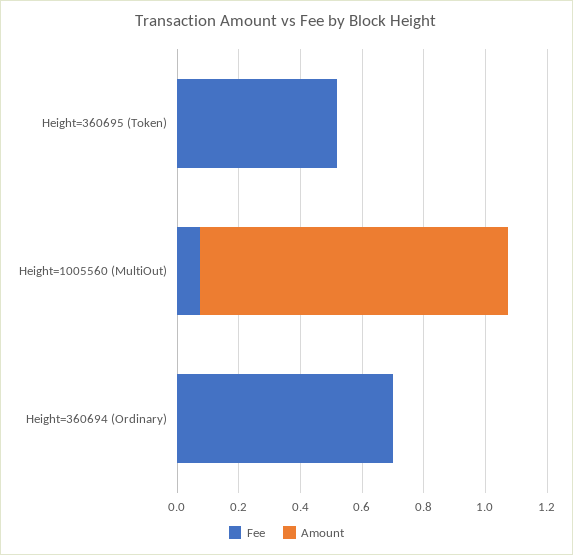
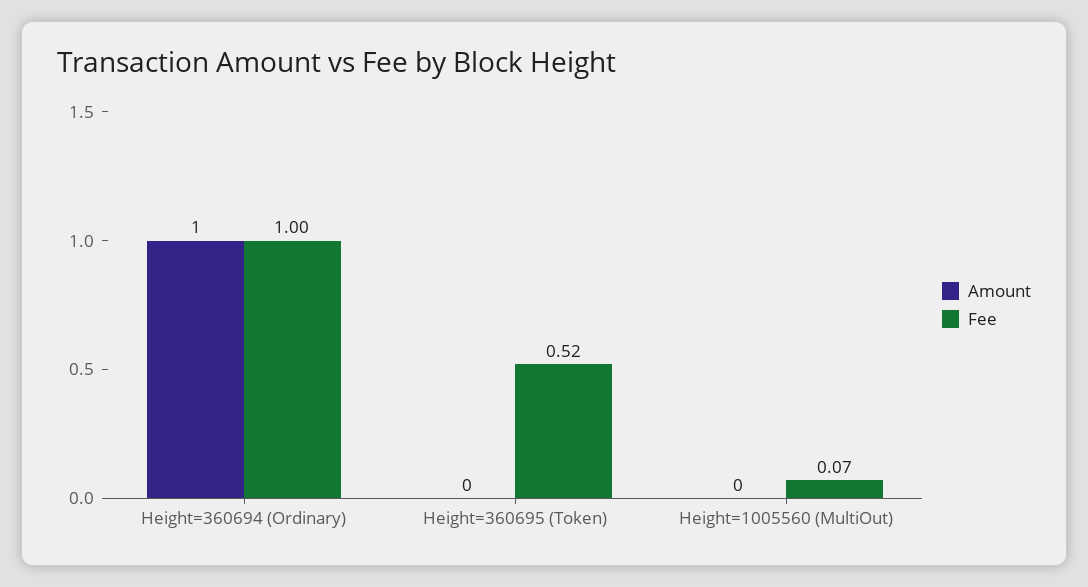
Amount, Height=1005560 (MultiOut): 1 -> 0
Fee, Height=360694 (Ordinary): 0.7 -> 1
Amount, Height=360694 (Ordinary): 0 -> 1

